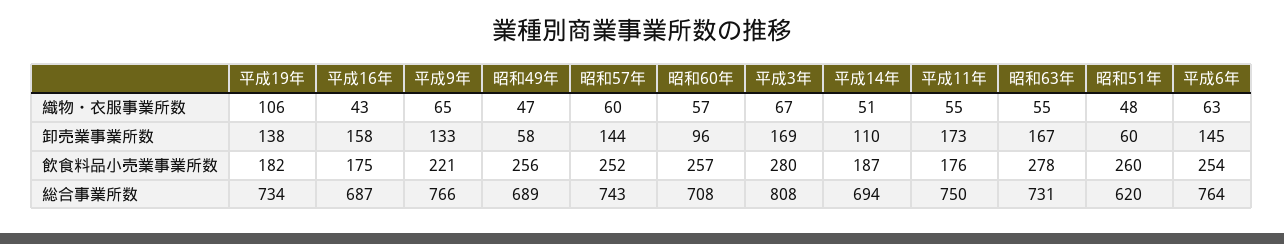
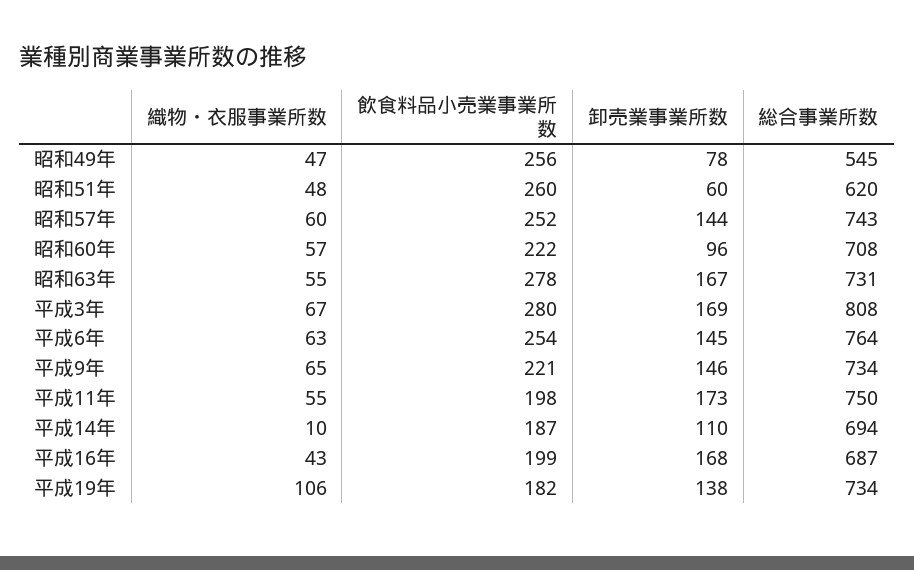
平成14年, 織物・衣服事業所数: 51 -> 10
平成16年, 卸売業事業所数: 158 -> 168
平成9年, 卸売業事業所数: 133 -> 146
昭和49年, 卸売業事業所数: 58 -> 78
平成16年, 飲食料品小売業事業所数: 175 -> 199
昭和60年, 飲食料品小売業事業所数: 257 -> 222
平成11年, 飲食料品小売業事業所数: 176 -> 198
平成9年, 総合事業所数: 766 -> 734
昭和49年, 総合事業所数: 689 -> 545

